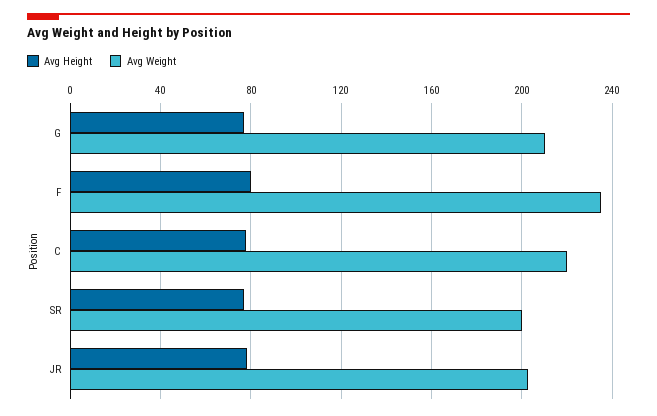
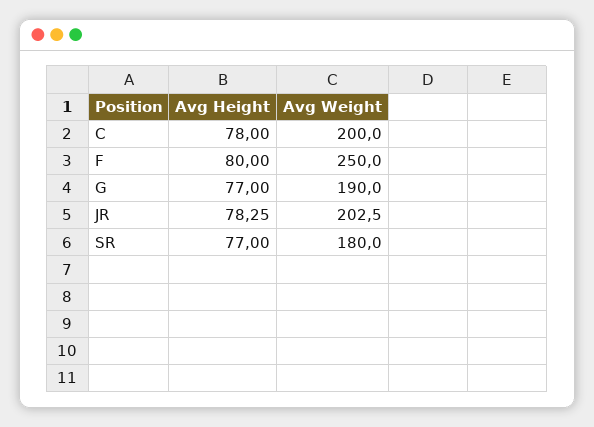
Avg Weight, G: 210 -> 190
Avg Weight, F: 235 -> 250
Avg Weight, C: 220 -> 200
Avg Weight, SR: 200 -> 180

